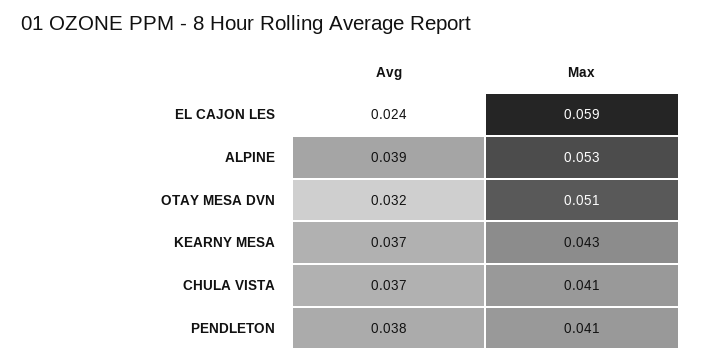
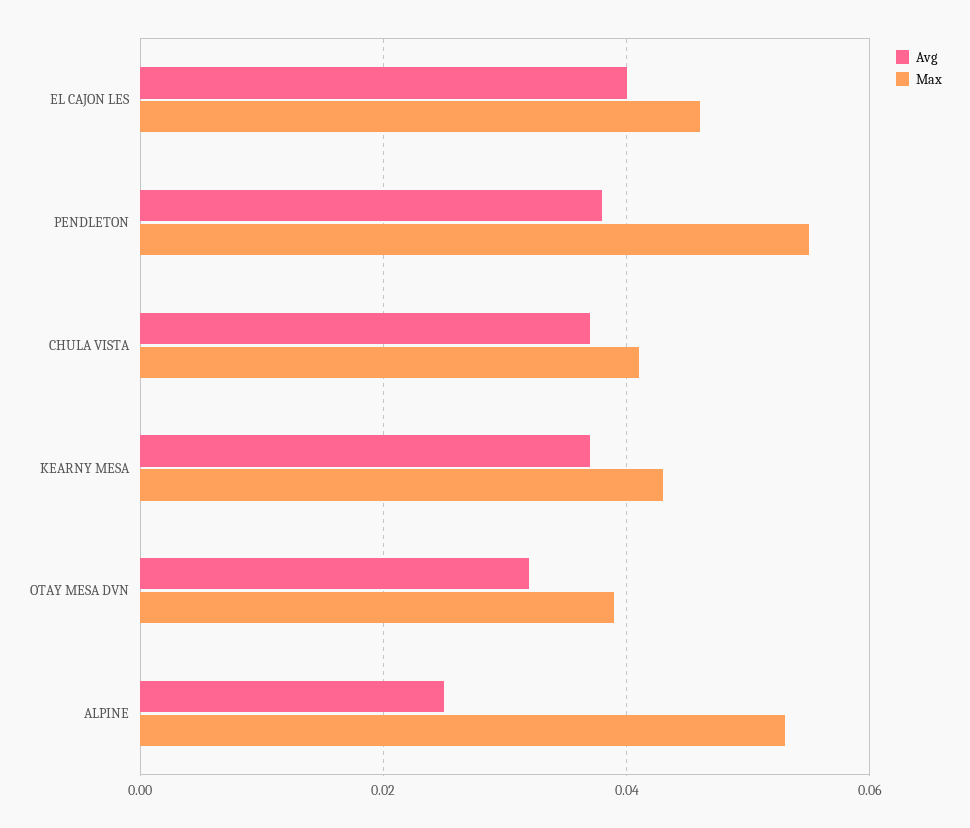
Avg, EL CAJON LES: 0.024 -> 0.04
Max, EL CAJON LES: 0.059 -> 0.045
Avg, ALPINE: 0.039 -> 0.025
Max, OTAY MESA DVN: 0.051 -> 0.04
Max, PENDLETON: 0.041 -> 0.055

